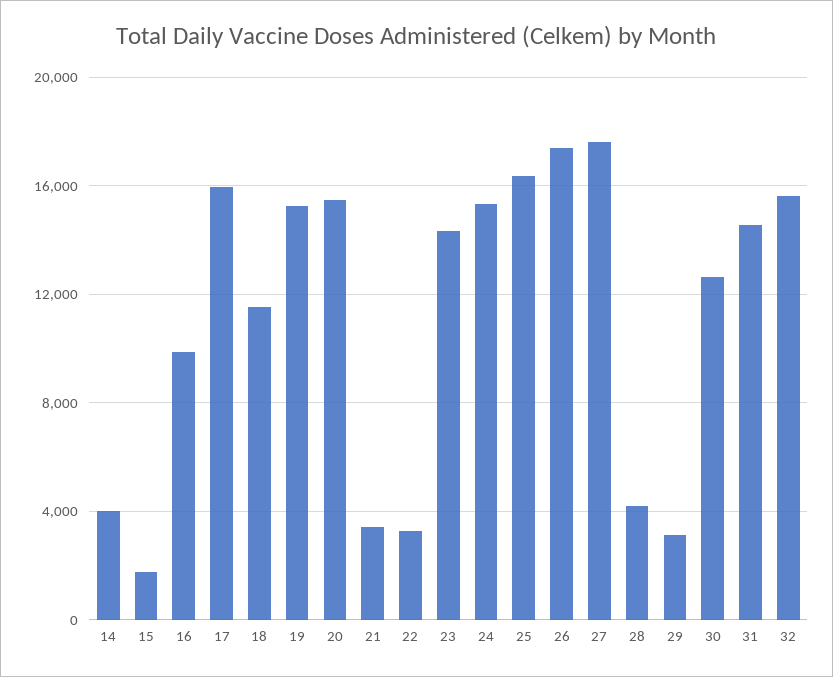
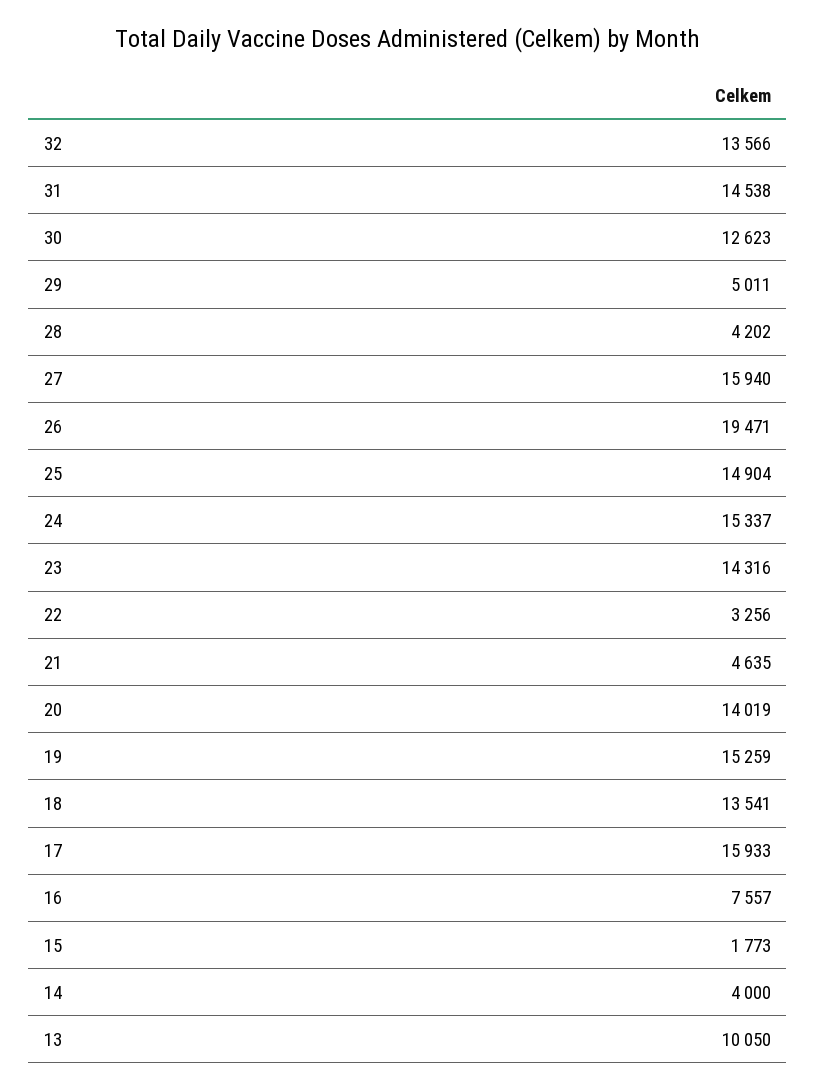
16: 10000 -> 7557
18: 11500 -> 13541
20: 15500 -> 14019
21: 3500 -> 4635
25: 16500 -> 14904
26: 17500 -> 19471
27: 17500 -> 15940
29: 3000 -> 5011
32: 15500 -> 13566
13: none -> 10050

